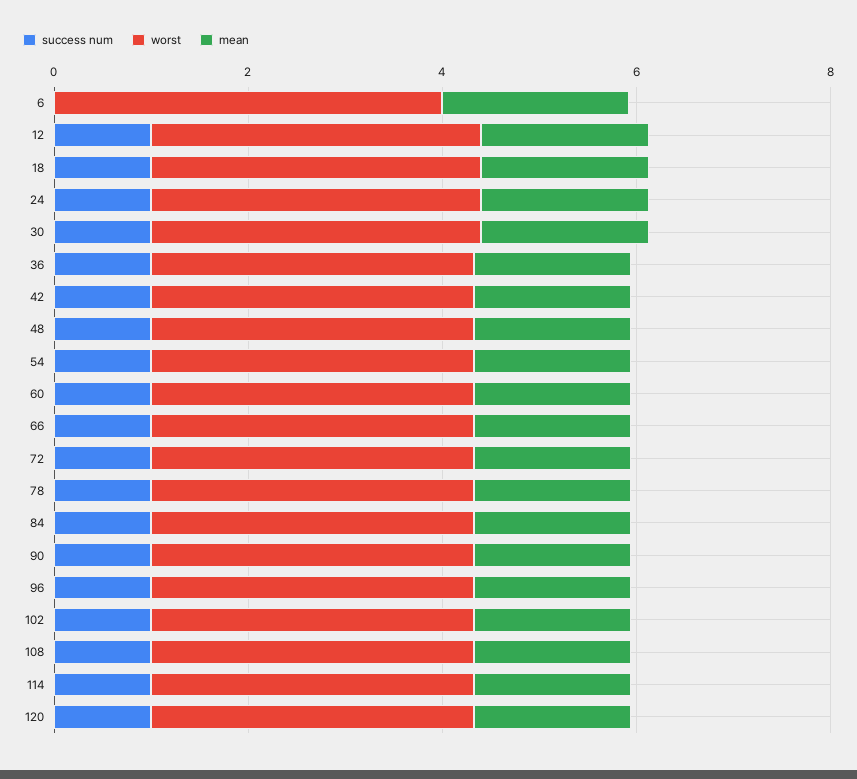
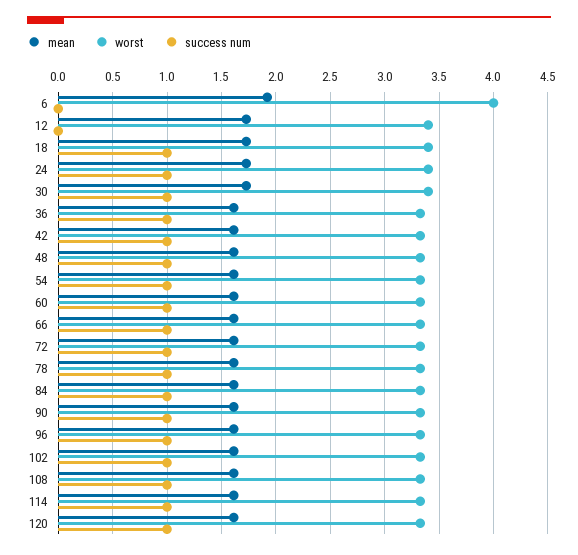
success num, 12: 1 -> 0

